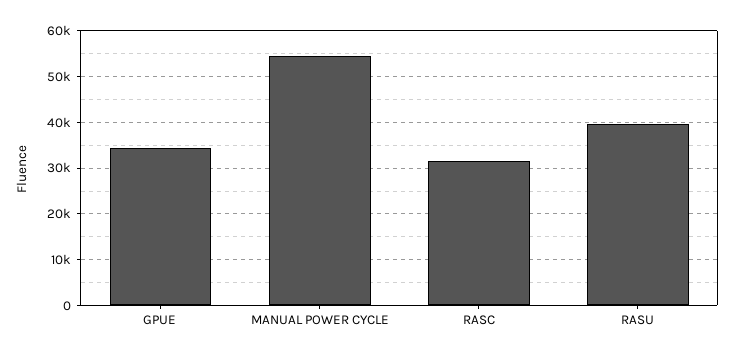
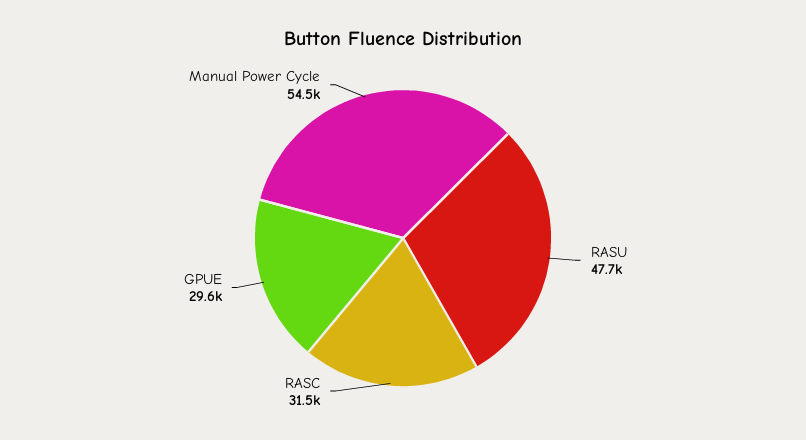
GPUE: 34000 -> 29600
RASU: 40000 -> 47700

